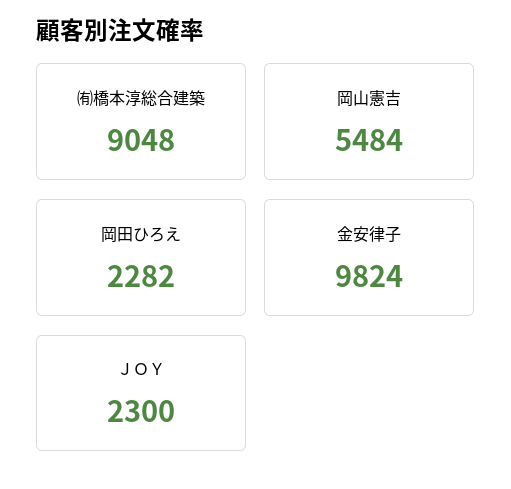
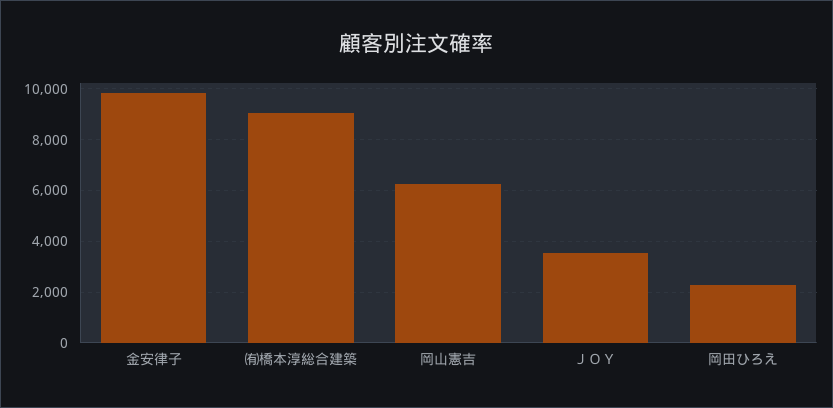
岡山憲吉: 5484 -> 6250
ＪＯＹ: 2300 -> 3500

